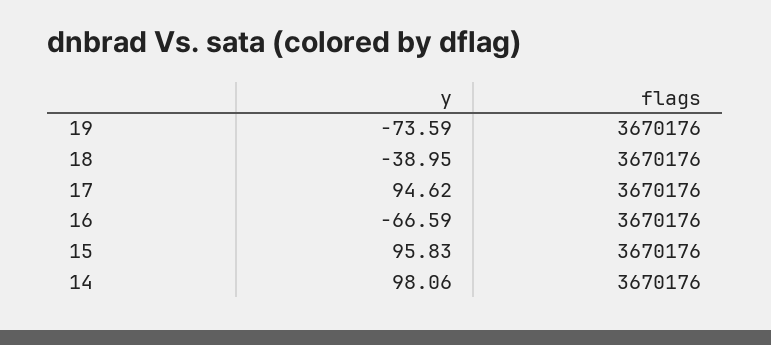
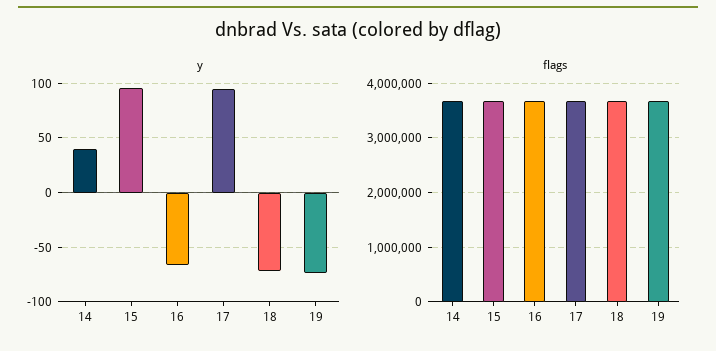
y, 18: -38.95 -> -70
y, 14: 98.06 -> 40

